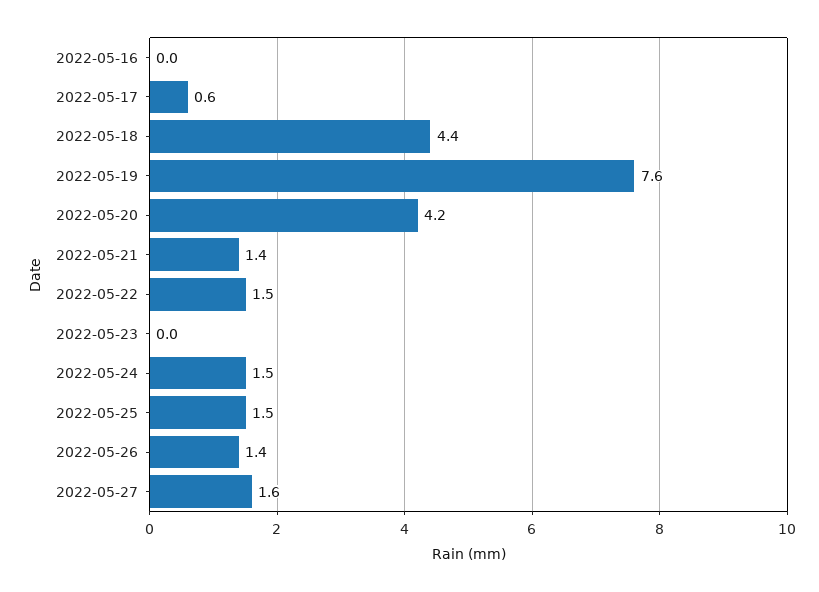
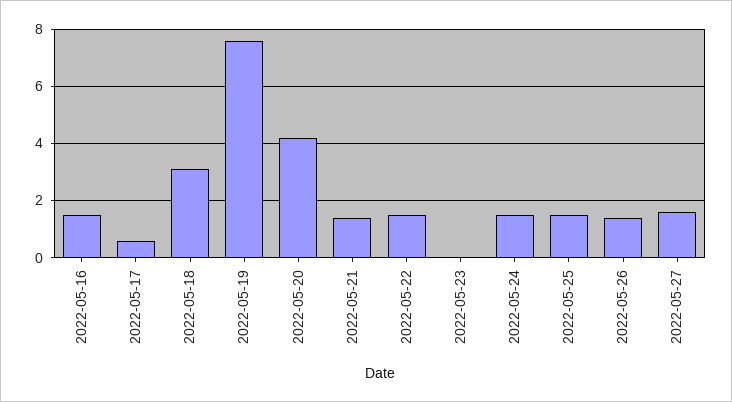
2022-05-16: 0 -> 1.5
2022-05-18: 4.4 -> 3

